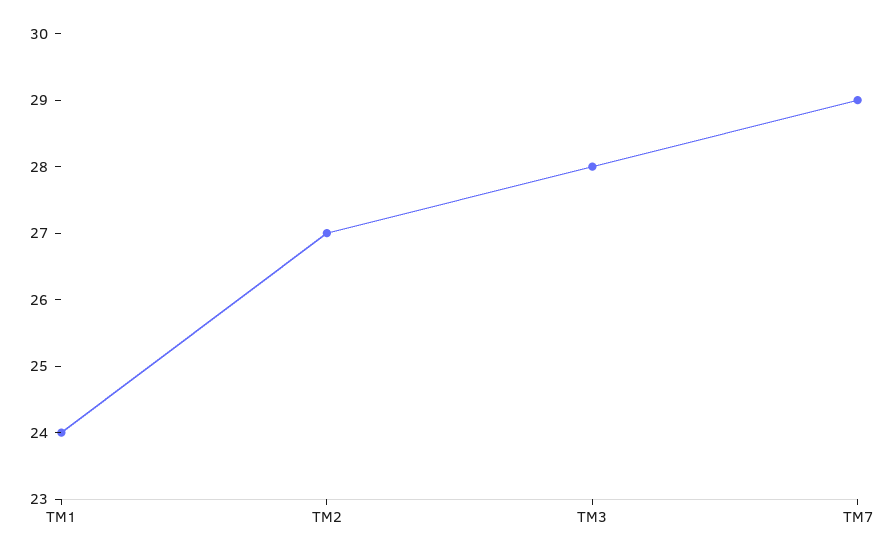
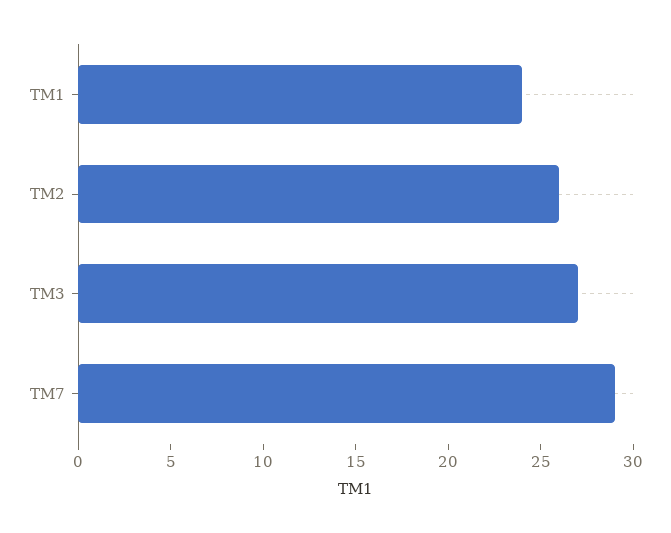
TM2: 27 -> 26
TM3: 28 -> 27

